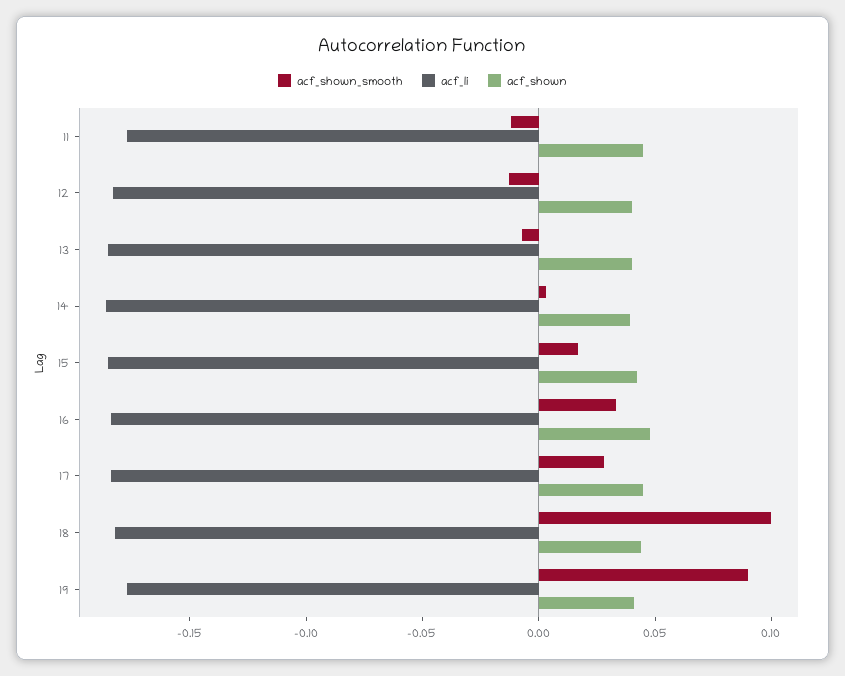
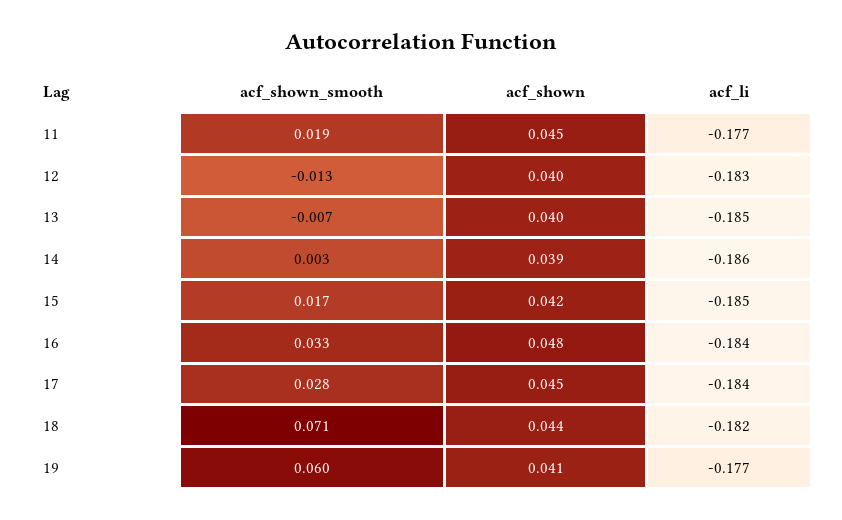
acf_shown_smooth, 11: -0.01 -> 0.019
acf_shown_smooth, 18: 0.1 -> 0.071
acf_shown_smooth, 19: 0.09 -> 0.06

